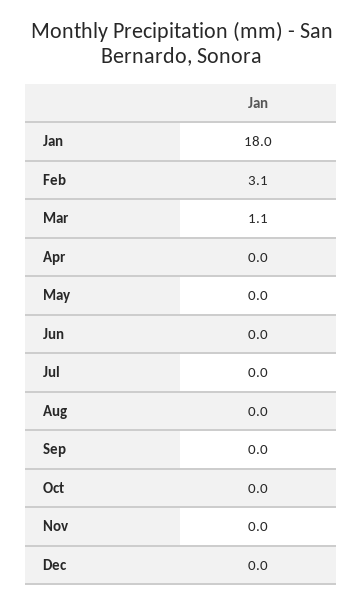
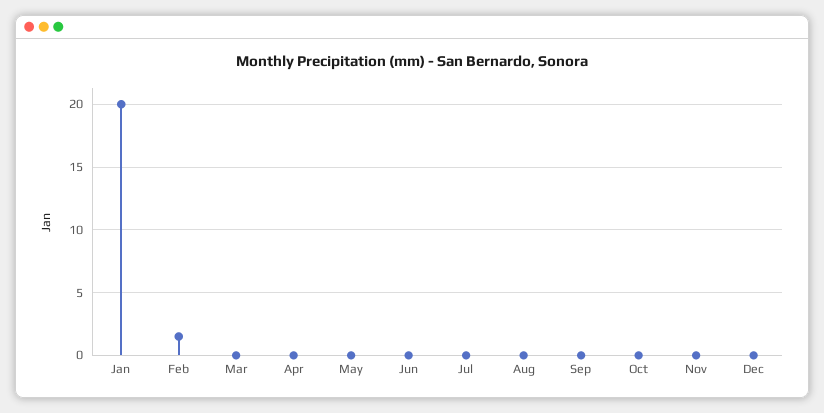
Jan: 18 -> 20
Feb: 3.1 -> 1.5
Mar: 1.1 -> 0

